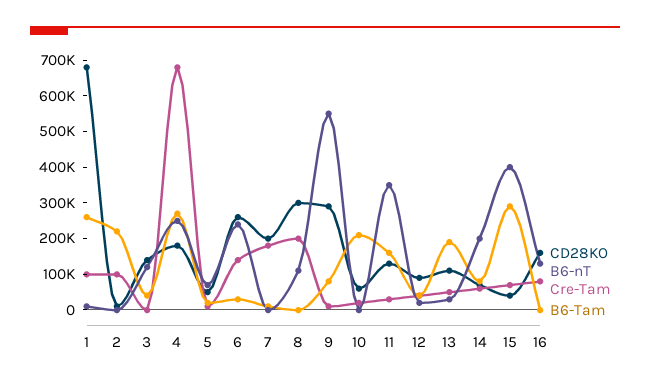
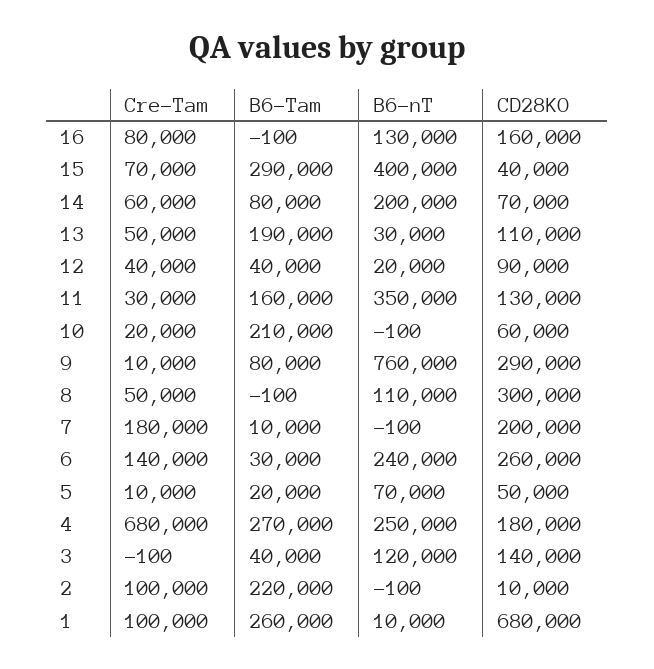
Cre-Tam, 8: 200000 -> 50000
B6-nT, 9: 550000 -> 760000

